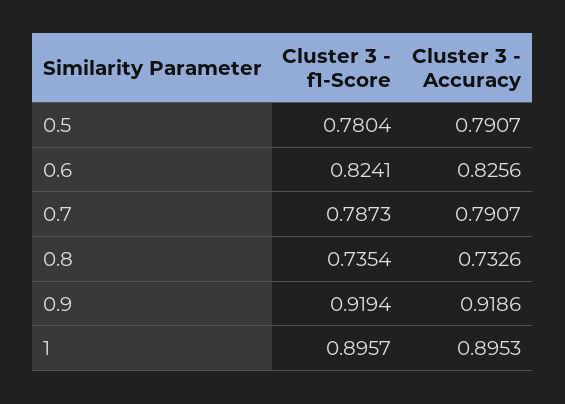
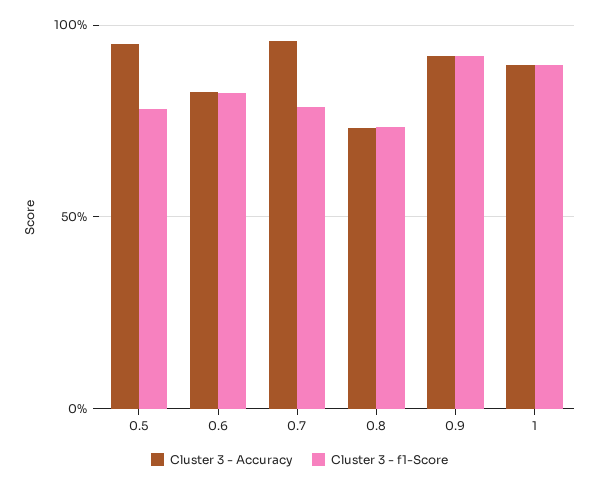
Cluster 3 - Accuracy, 0.5: 0.7907 -> 0.95
Cluster 3 - Accuracy, 0.7: 0.7907 -> 0.95

